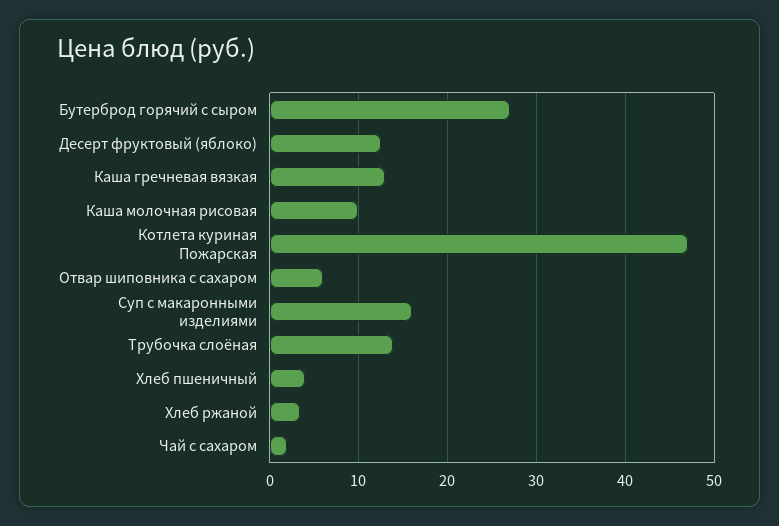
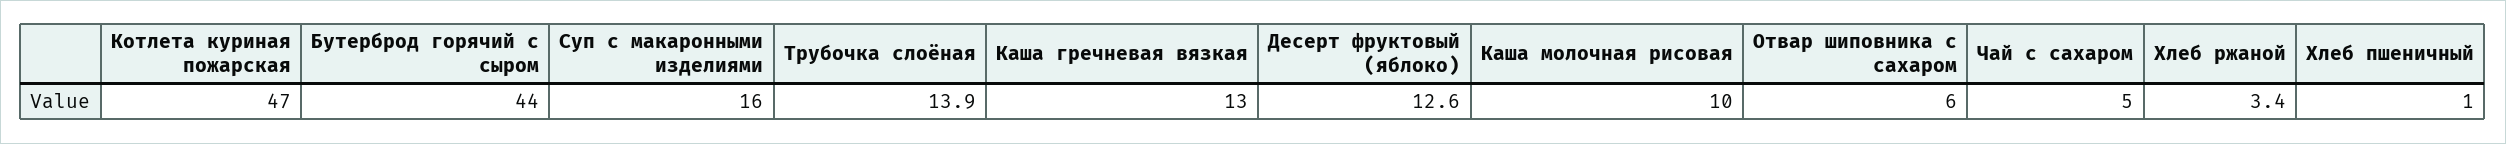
Бутерброд горячий с сыром: 27 -> 44
Хлеб пшеничный: 4 -> 1
Чай с сахаром: 2 -> 5

